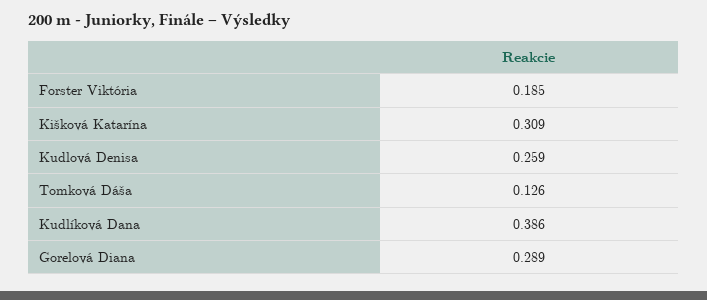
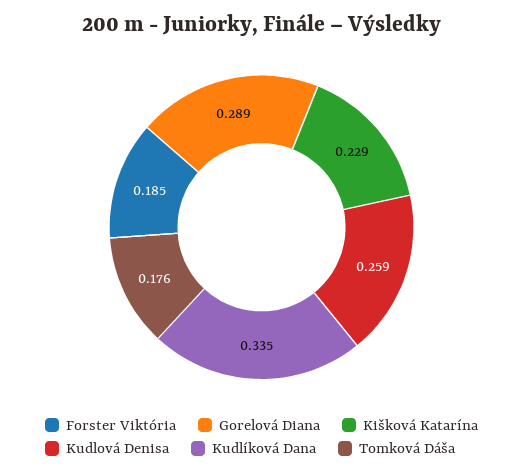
Kišková Katarína: 0.309 -> 0.229
Tomková Dáša: 0.126 -> 0.176
Kudlíková Dana: 0.386 -> 0.335

